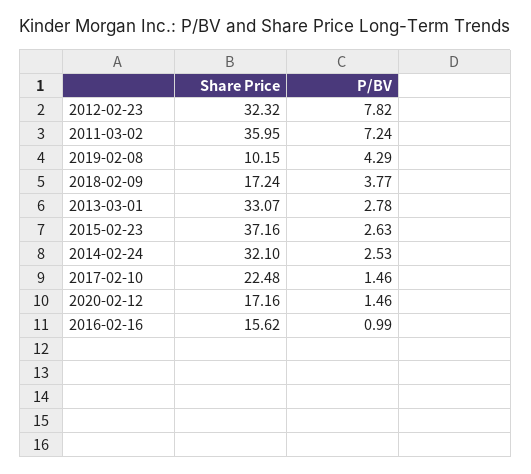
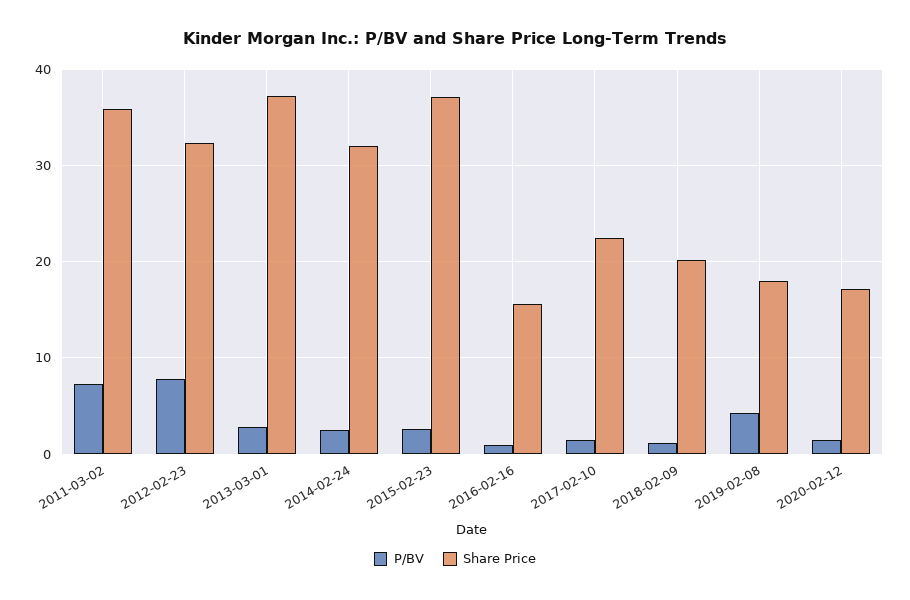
Share Price, 2019-02-08: 10.15 -> 18
Share Price, 2018-02-09: 17.24 -> 20
P/BV, 2018-02-09: 3.77 -> 1
Share Price, 2013-03-01: 33.07 -> 37

